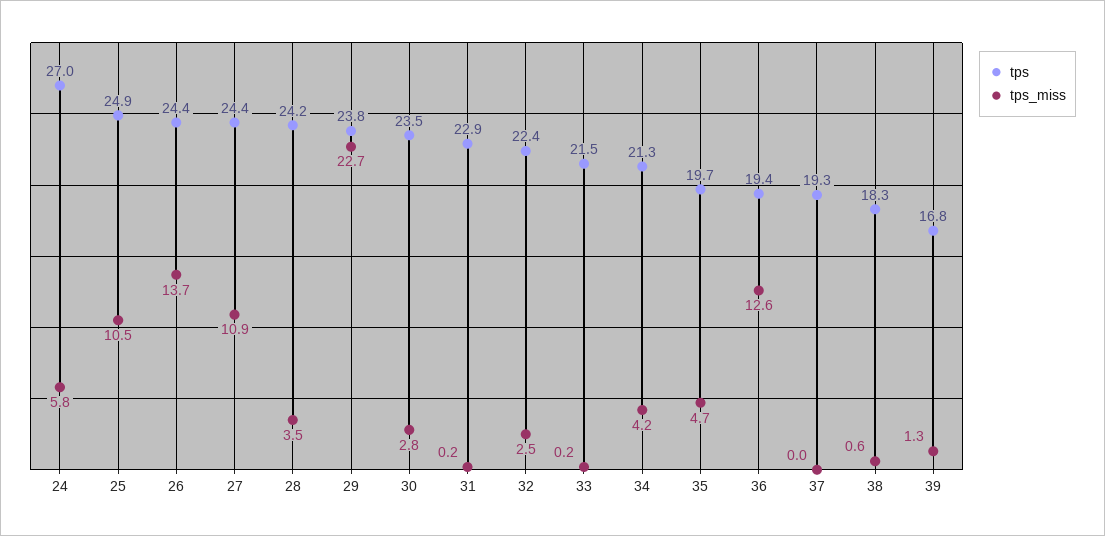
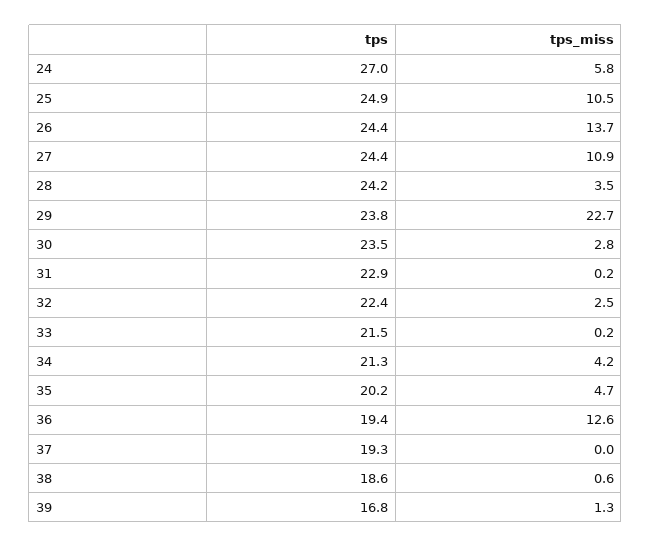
tps, 35: 19.7 -> 20.2
tps, 38: 18.3 -> 18.6

